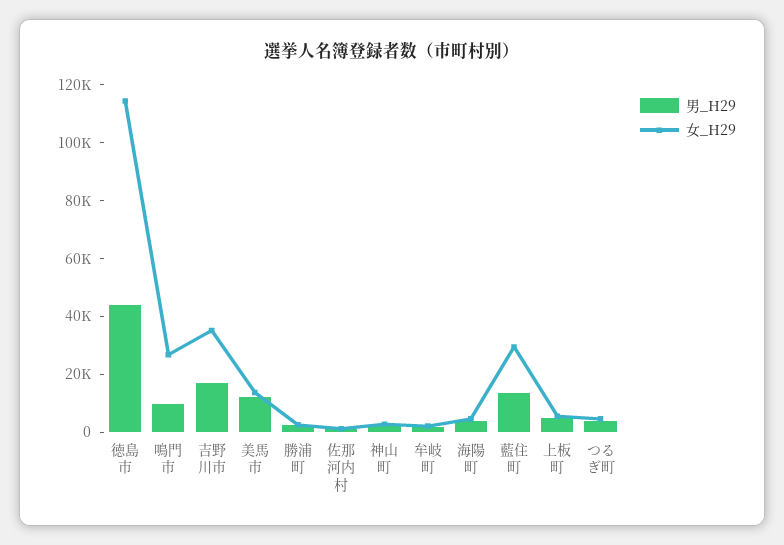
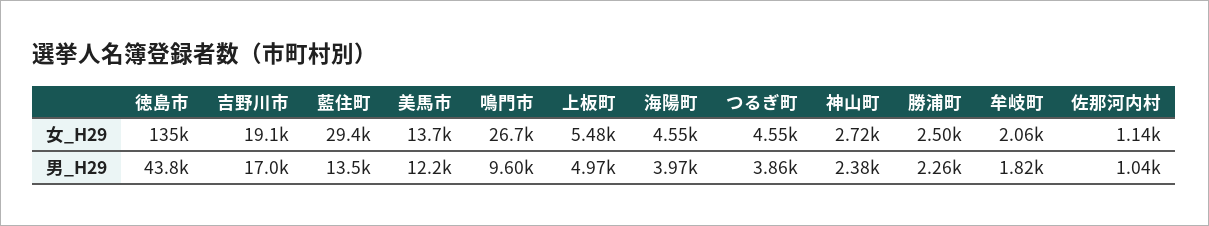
女_H29, 徳島市: 115000 -> 135000
女_H29, 吉野川市: 35000 -> 19100

